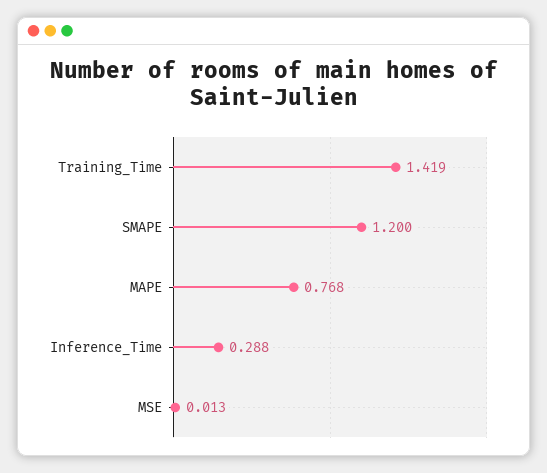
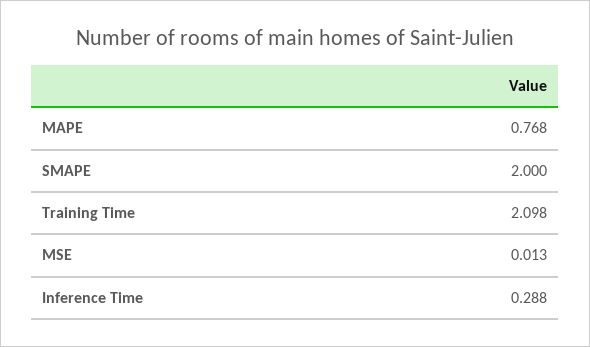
Training_Time: 1.419 -> 2.098
SMAPE: 1.2 -> 2

